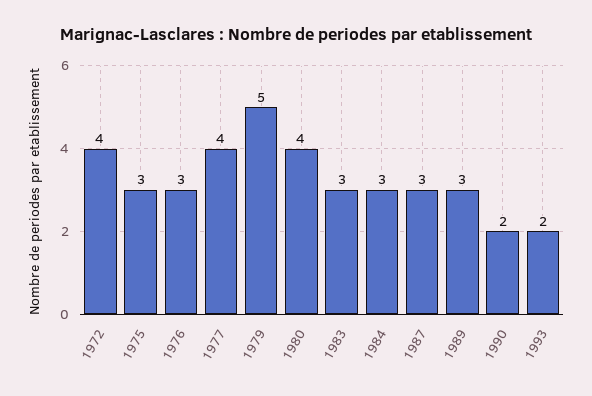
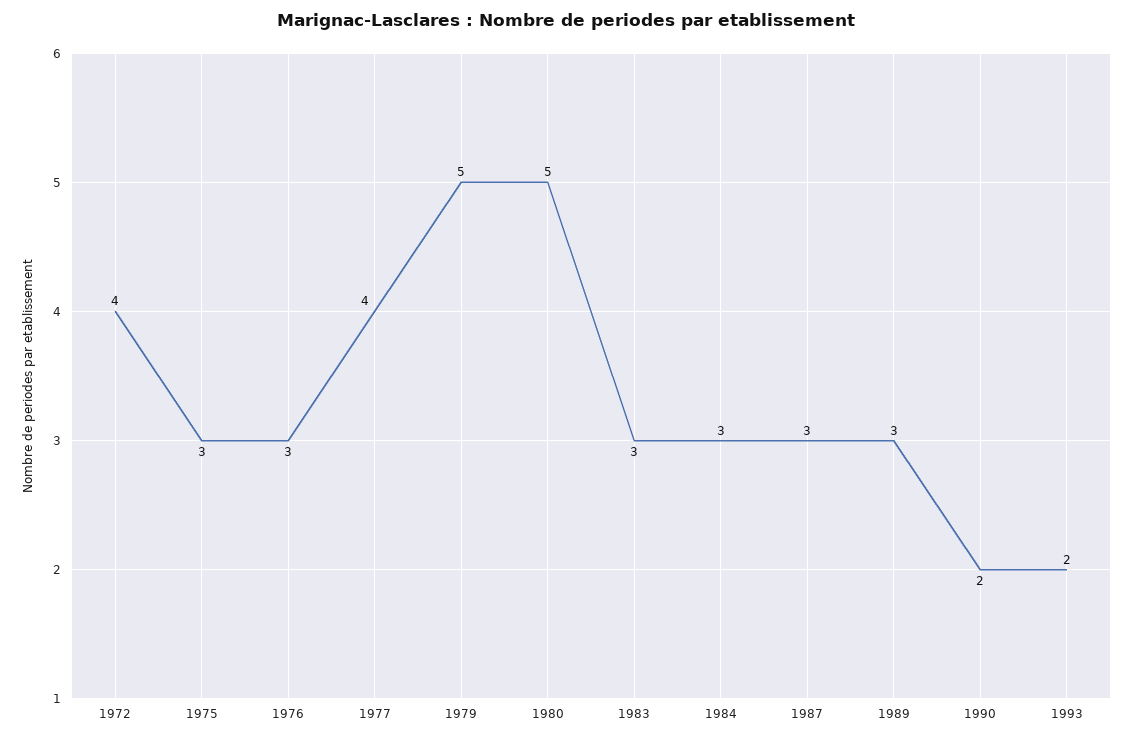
1980: 4 -> 5

